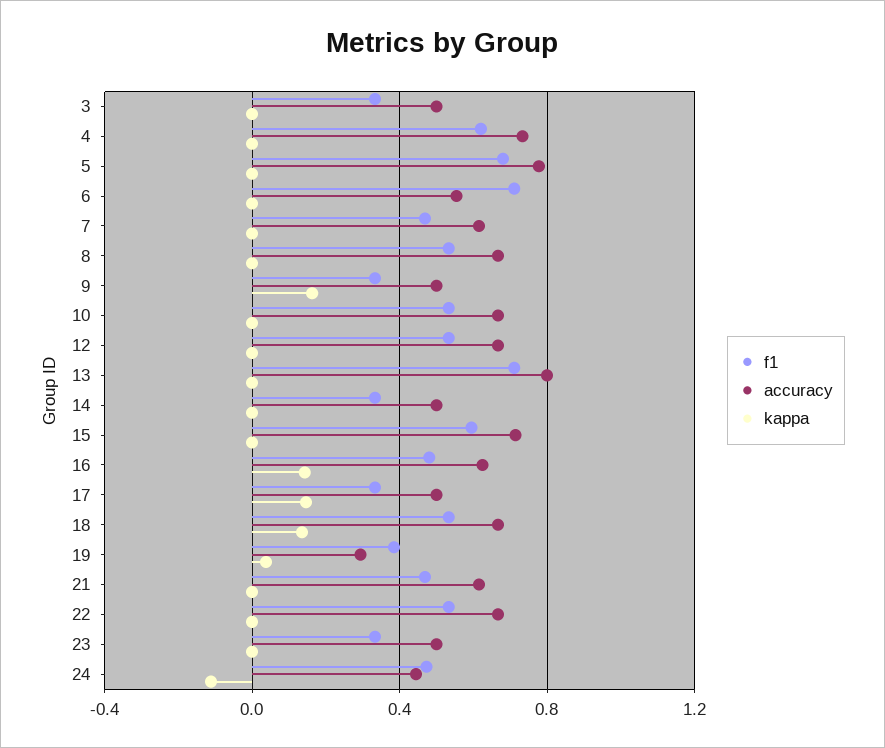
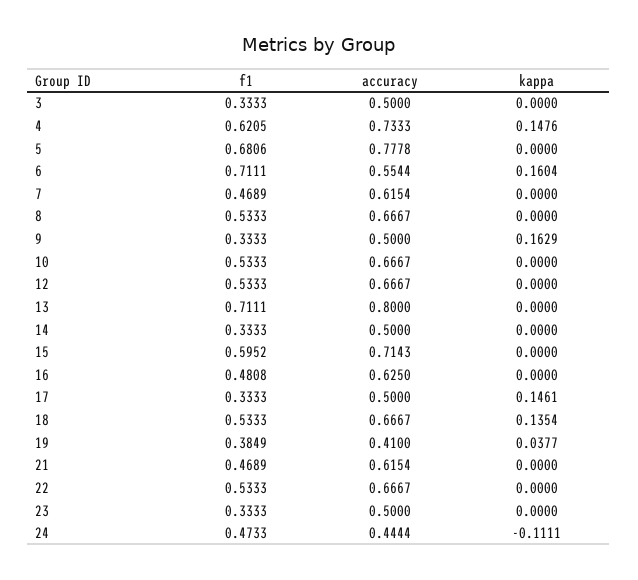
kappa, 4: 0 -> 0.1476
kappa, 6: 0 -> 0.1604
kappa, 16: 0.15 -> 0
accuracy, 19: 0.3 -> 0.41

